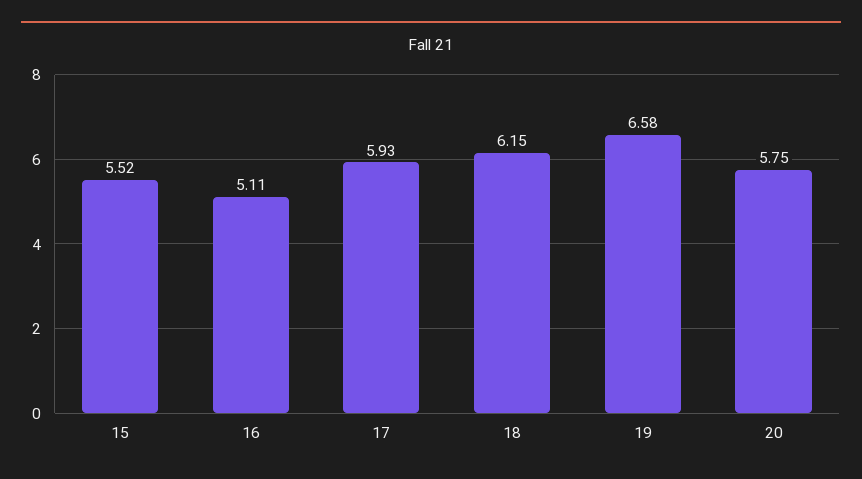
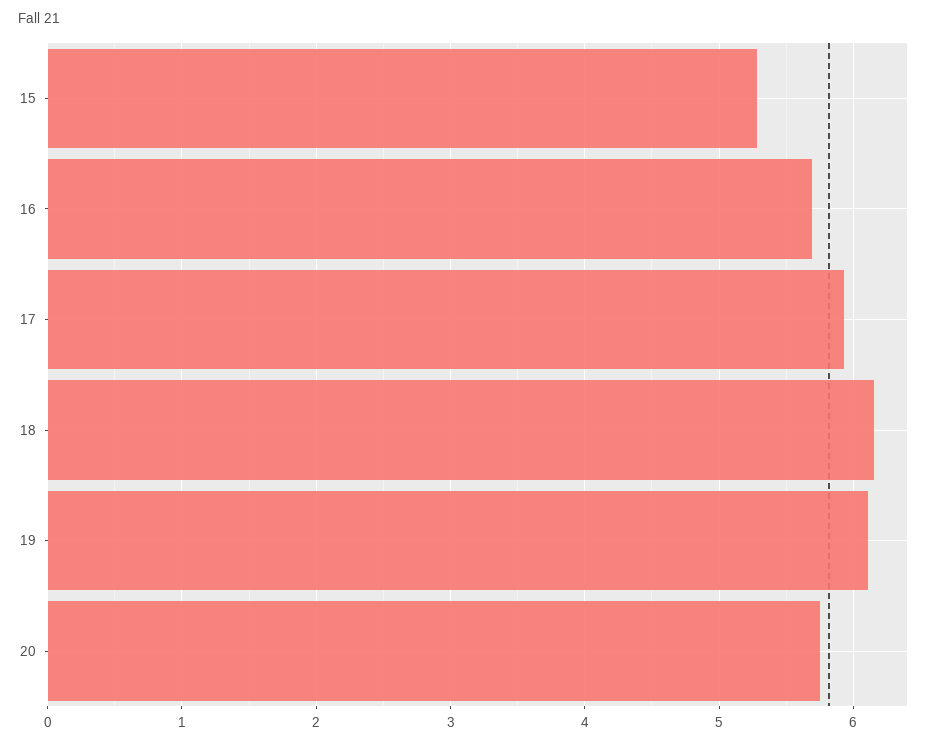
15: 5.52 -> 5.3
16: 5.11 -> 5.7
19: 6.58 -> 6.1

